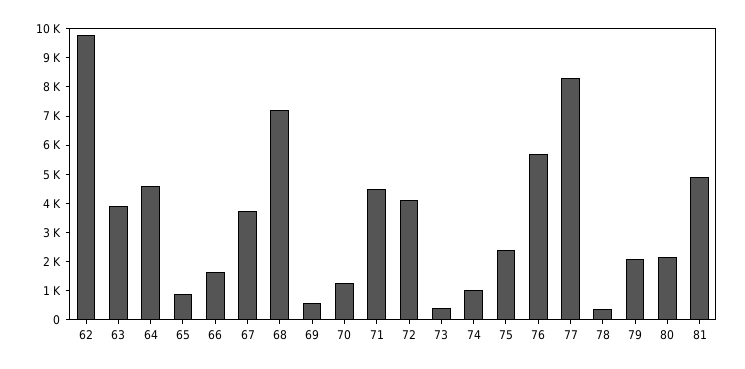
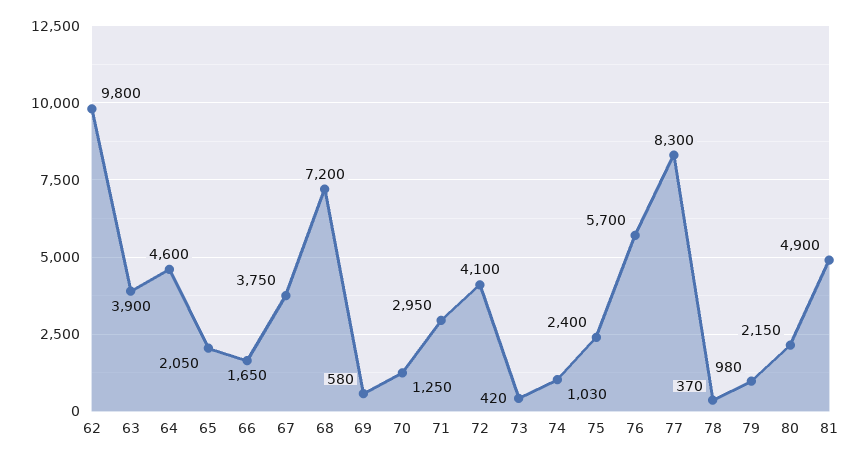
65: 1000 -> 2050
71: 4500 -> 2950
79: 2000 -> 980

